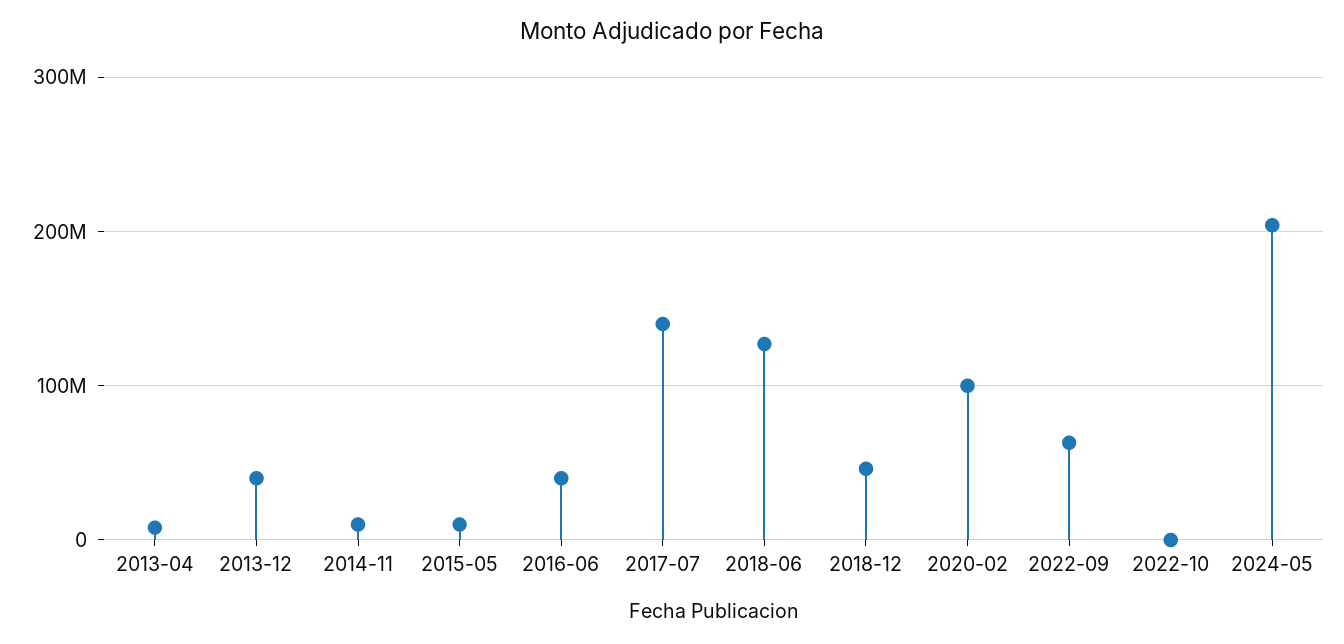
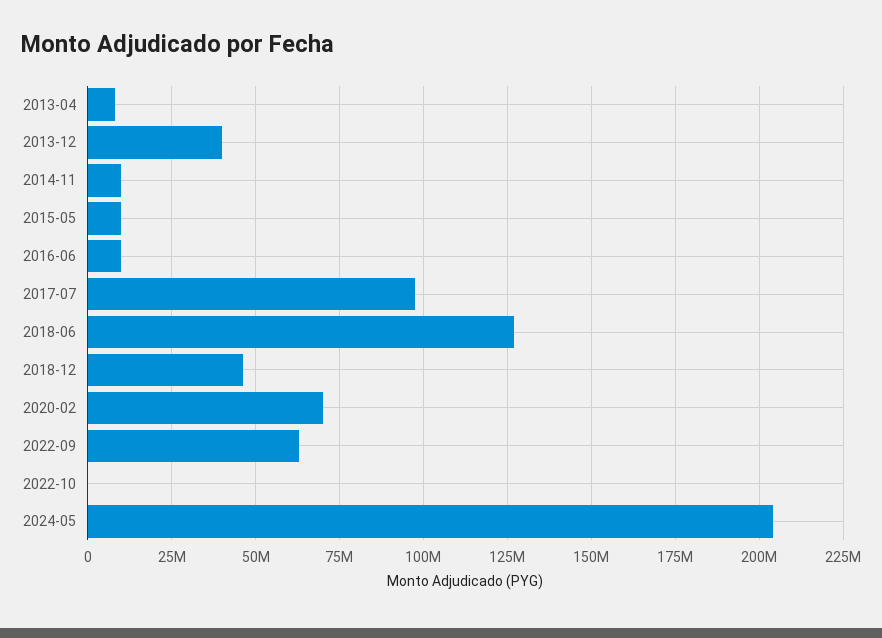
2016-06: 40000000 -> 10000000
2017-07: 140000000 -> 97500000
2020-02: 100000000 -> 70000000

